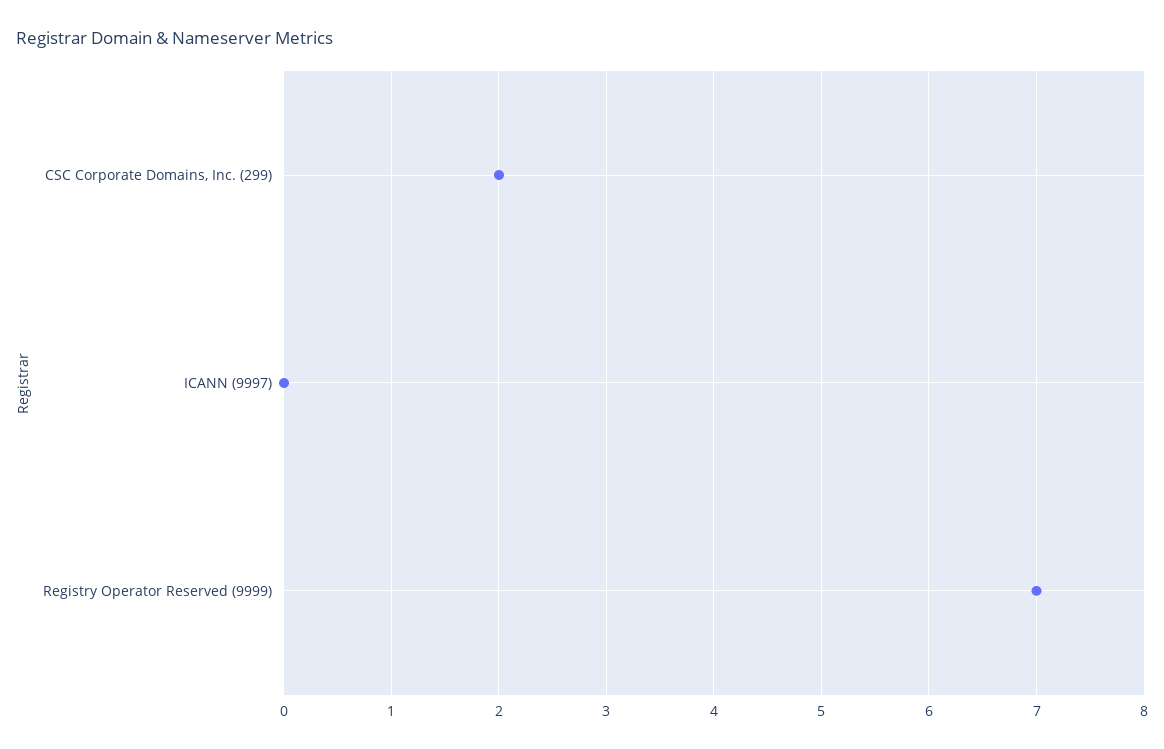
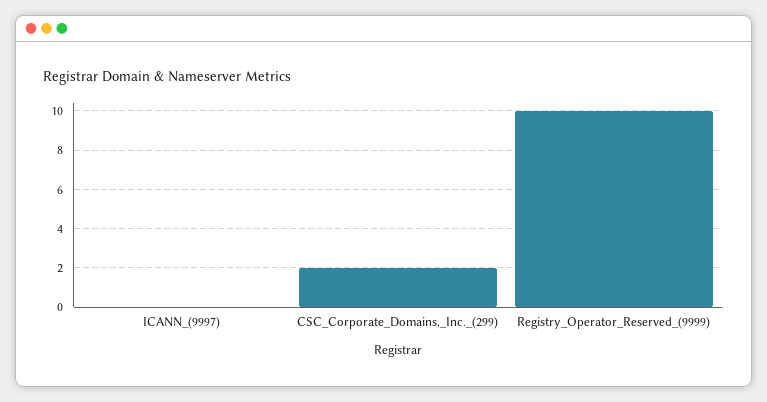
Registry Operator Reserved (9999): 7 -> 10

